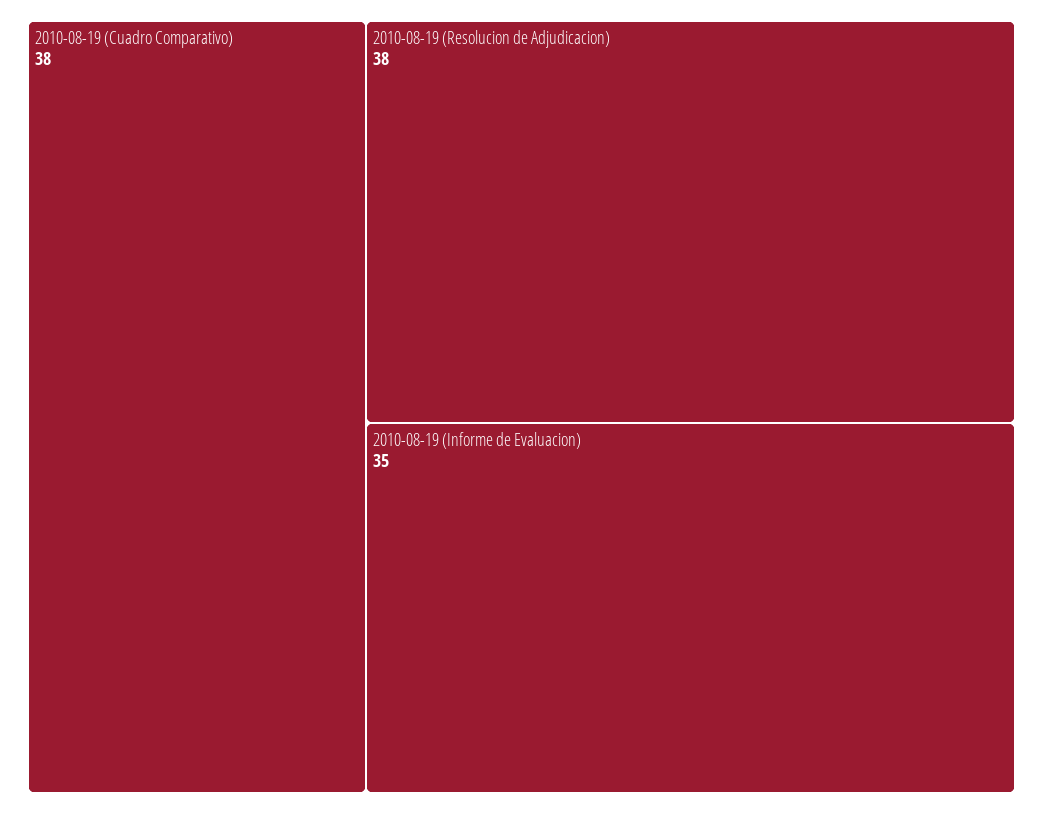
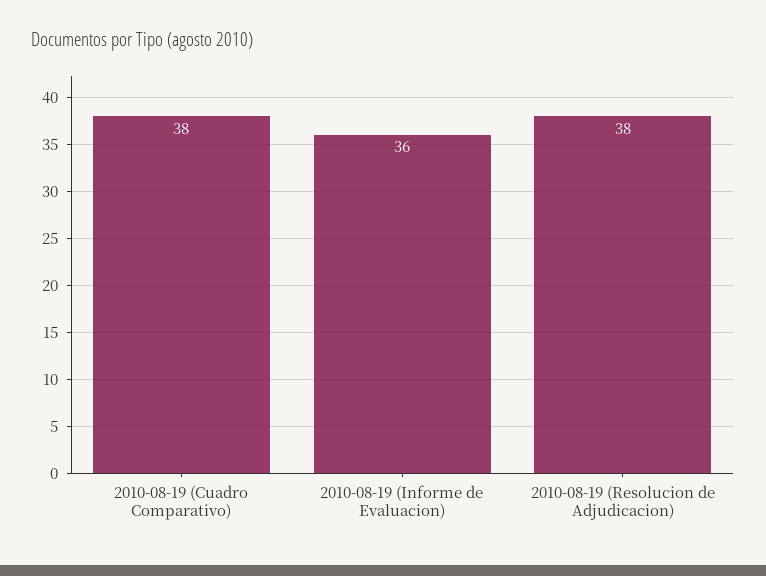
2010-08-19 (Informe de Evaluacion): 35 -> 36

